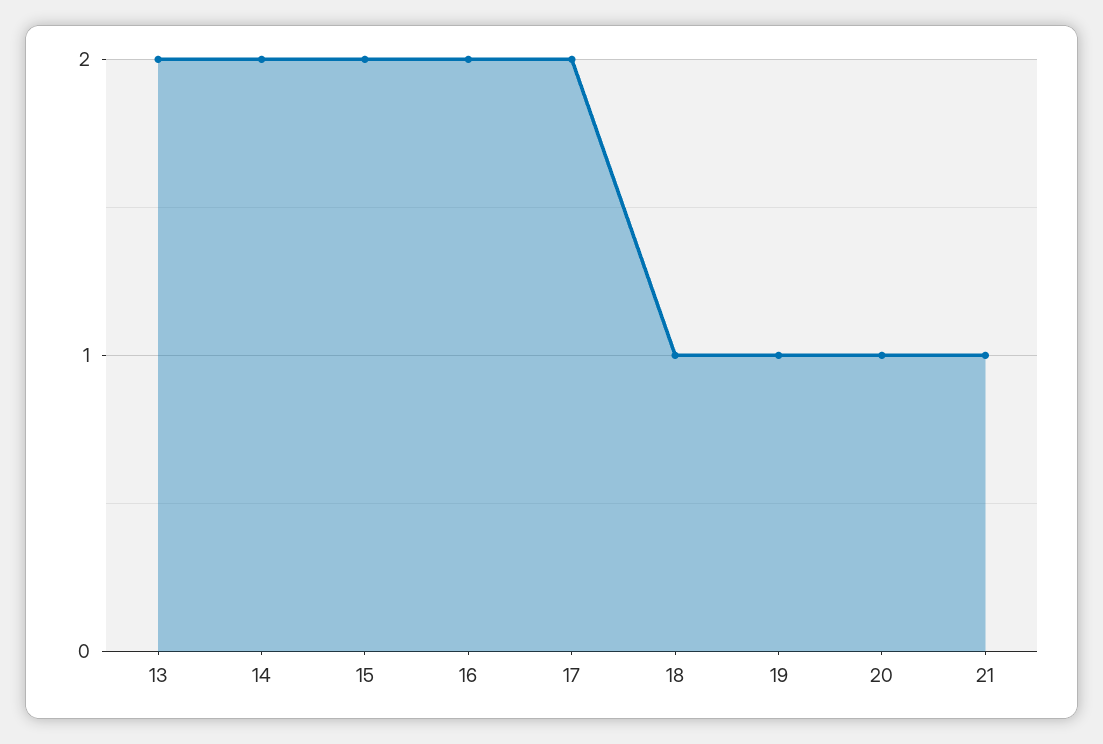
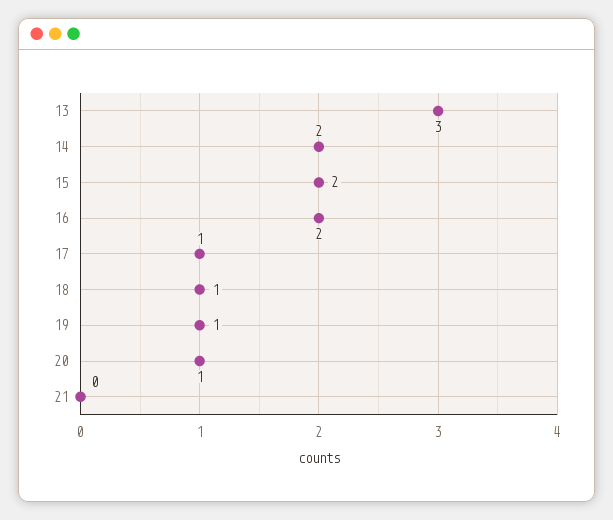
13: 2 -> 3
17: 2 -> 1
21: 1 -> 0

